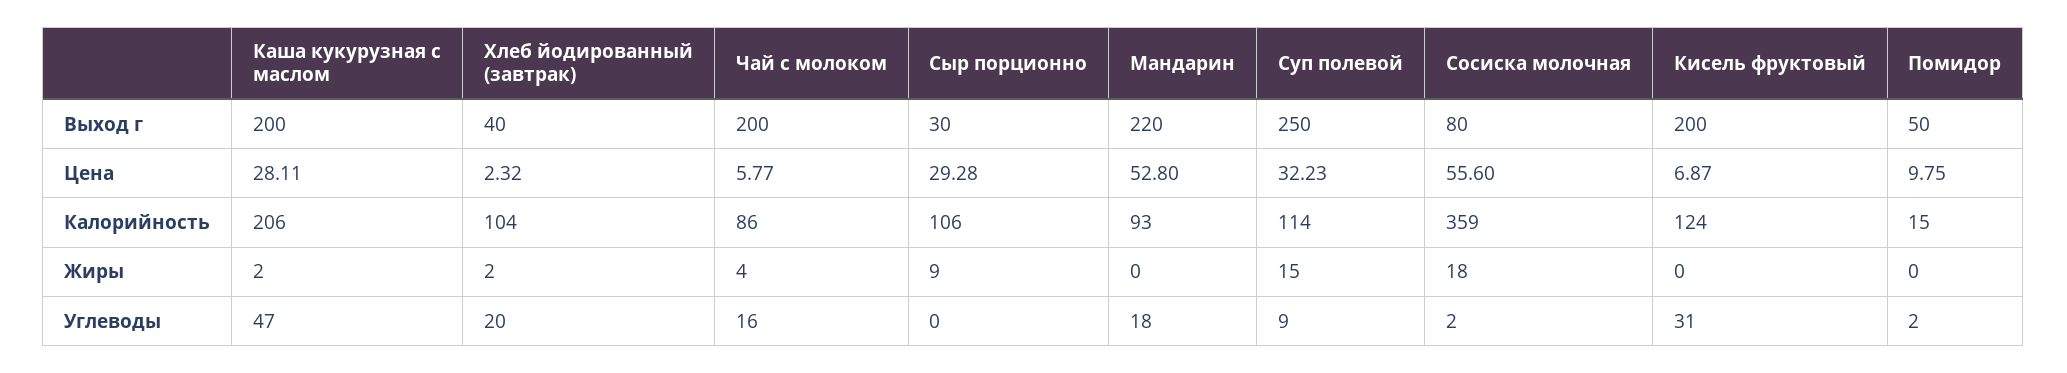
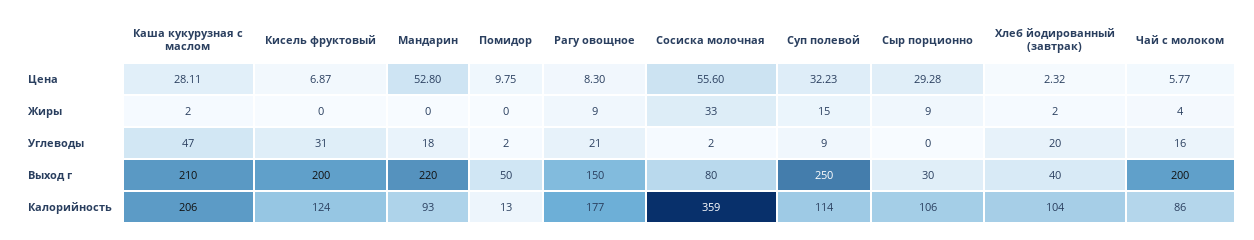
Каша кукурузная с маслом, Выход г: 200 -> 210
Помидор, Калорийность: 15 -> 13
Сосиска молочная, Жиры: 18 -> 33
Рагу овощное, Цена: none -> 8.3
Рагу овощное, Жиры: none -> 9
Рагу овощное, Углеводы: none -> 21
Рагу овощное, Выход г: none -> 150
Рагу овощное, Калорийность: none -> 177

